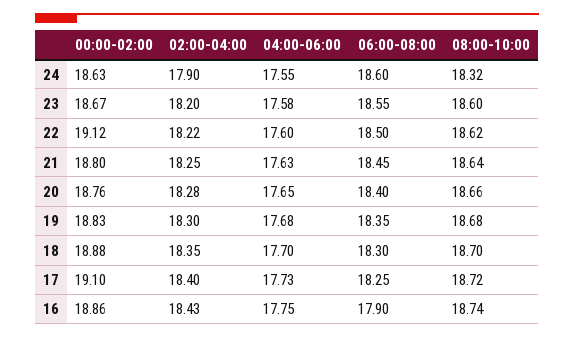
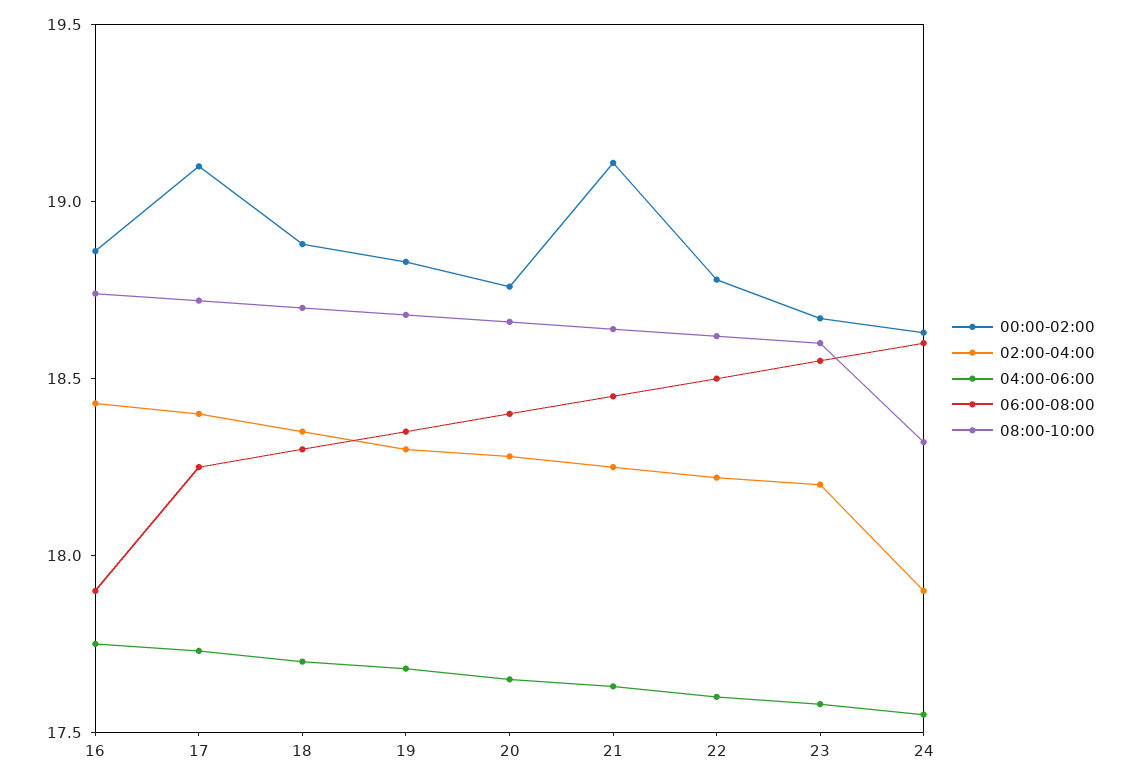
00:00-02:00, 22: 19.12 -> 18.8
00:00-02:00, 21: 18.8 -> 19.1

